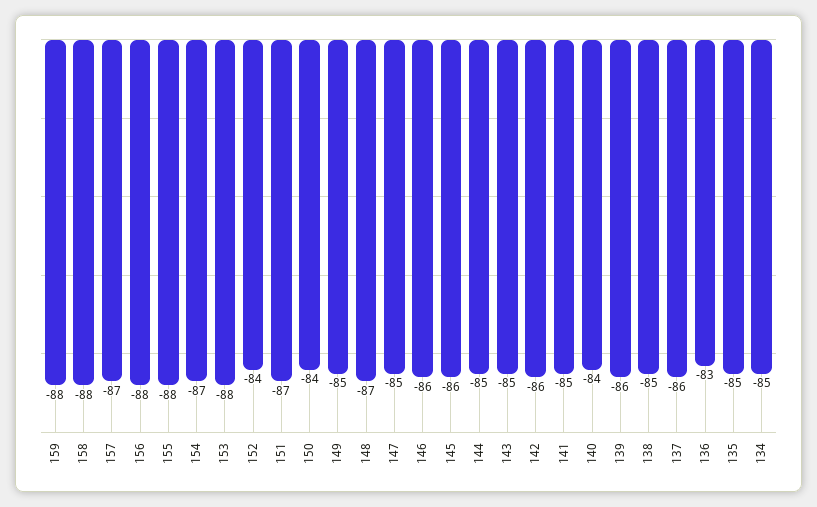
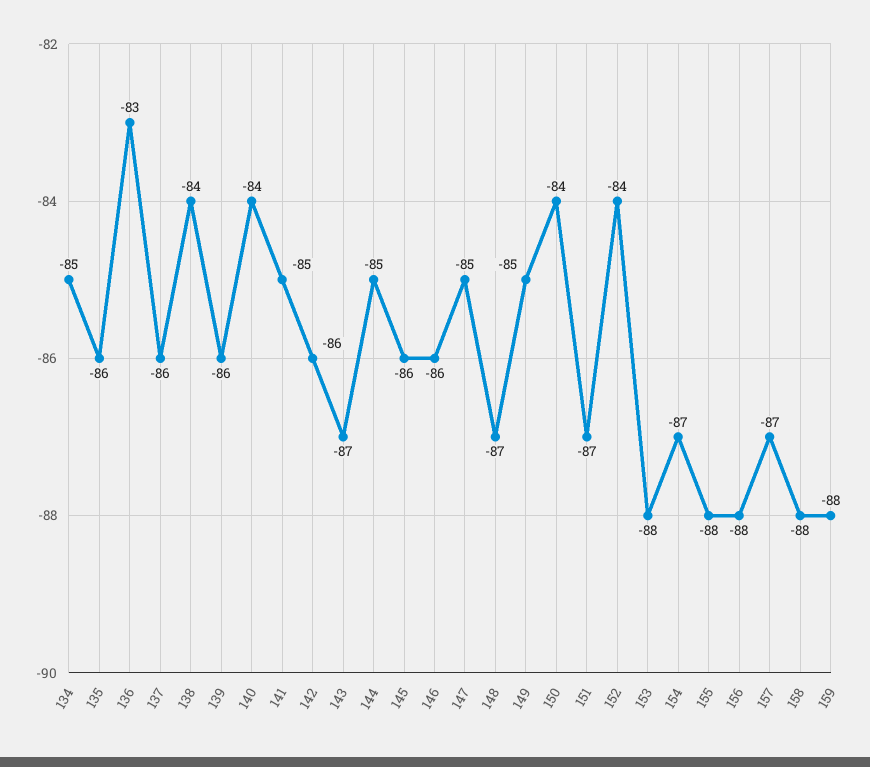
143: -85 -> -87
138: -85 -> -84
135: -85 -> -86

